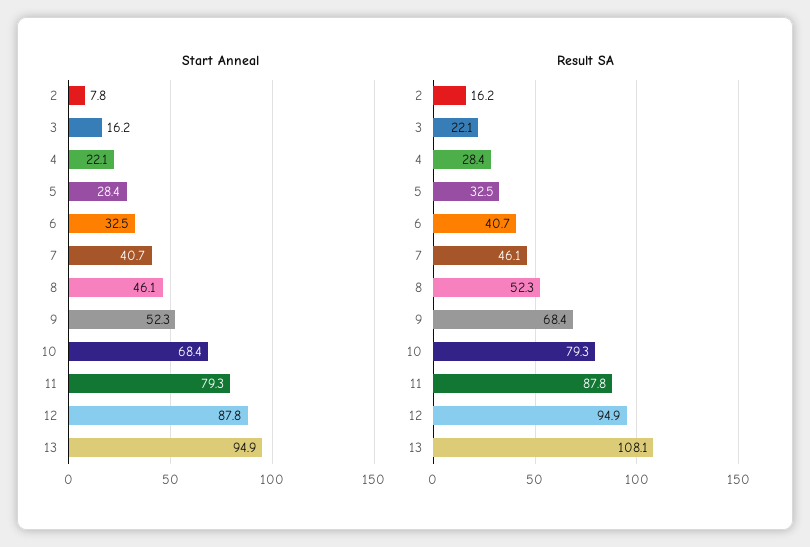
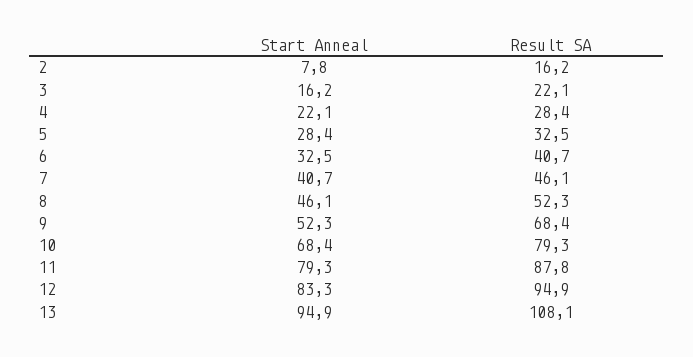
Start Anneal, 12: 87.8 -> 83.3

